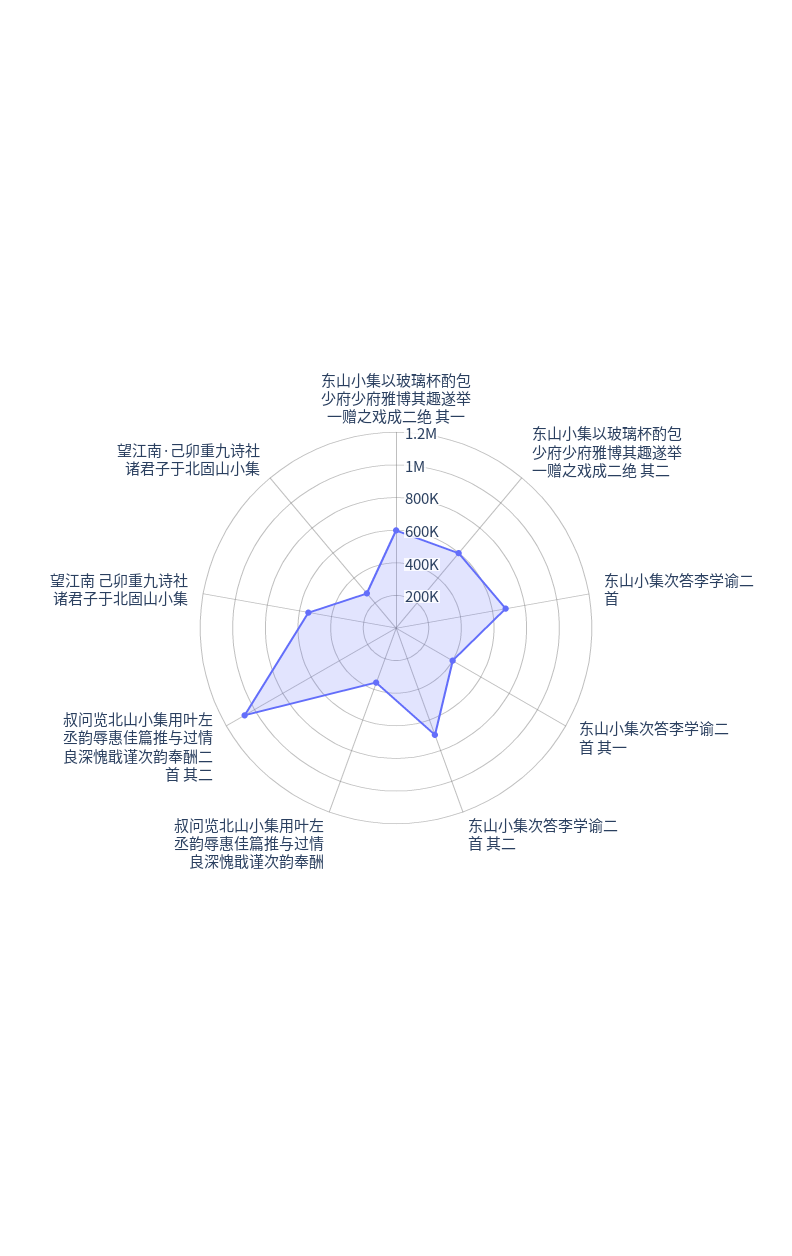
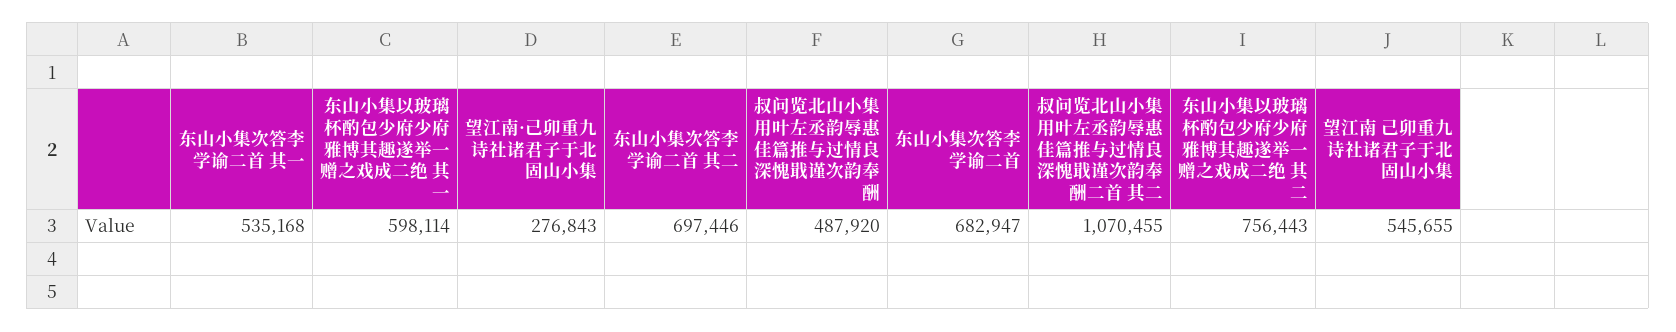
东山小集以玻璃杯酌包少府少府雅博其趣遂举一赠之戏成二绝 其二: 600000 -> 756443
东山小集次答李学谕二首 其一: 400000 -> 535168
叔问览北山小集用叶左丞韵辱惠佳篇推与过情良深愧戢谨次韵奉酬: 350000 -> 487920

